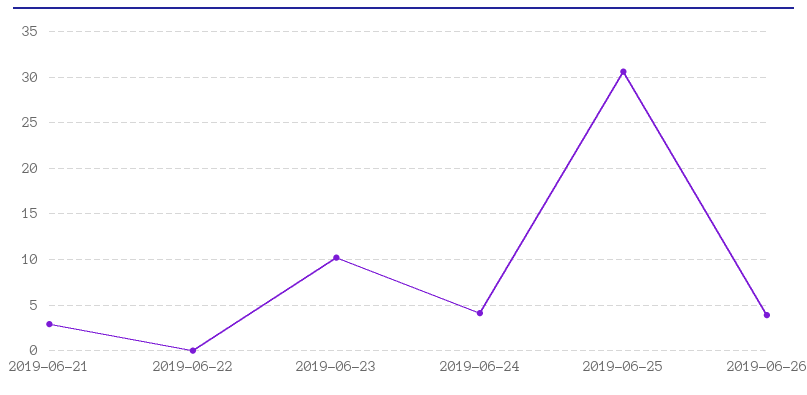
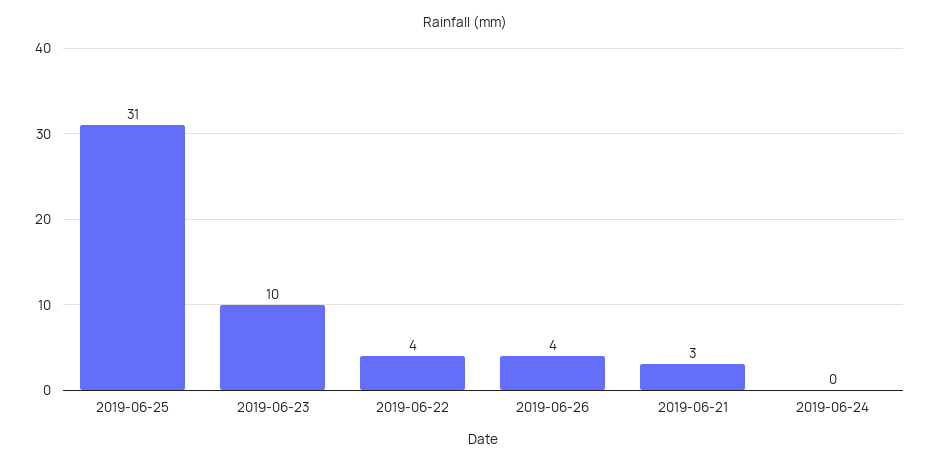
2019-06-22: 0 -> 4
2019-06-24: 4 -> 0

